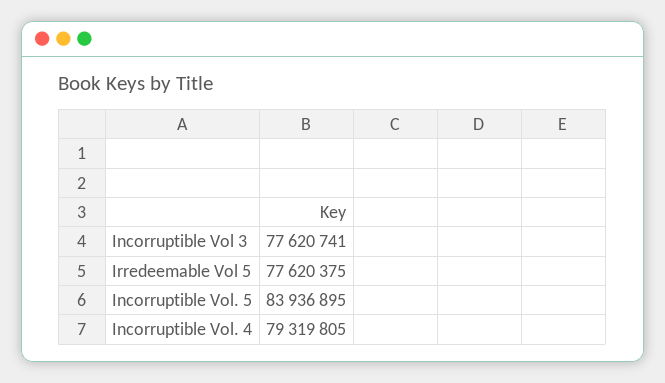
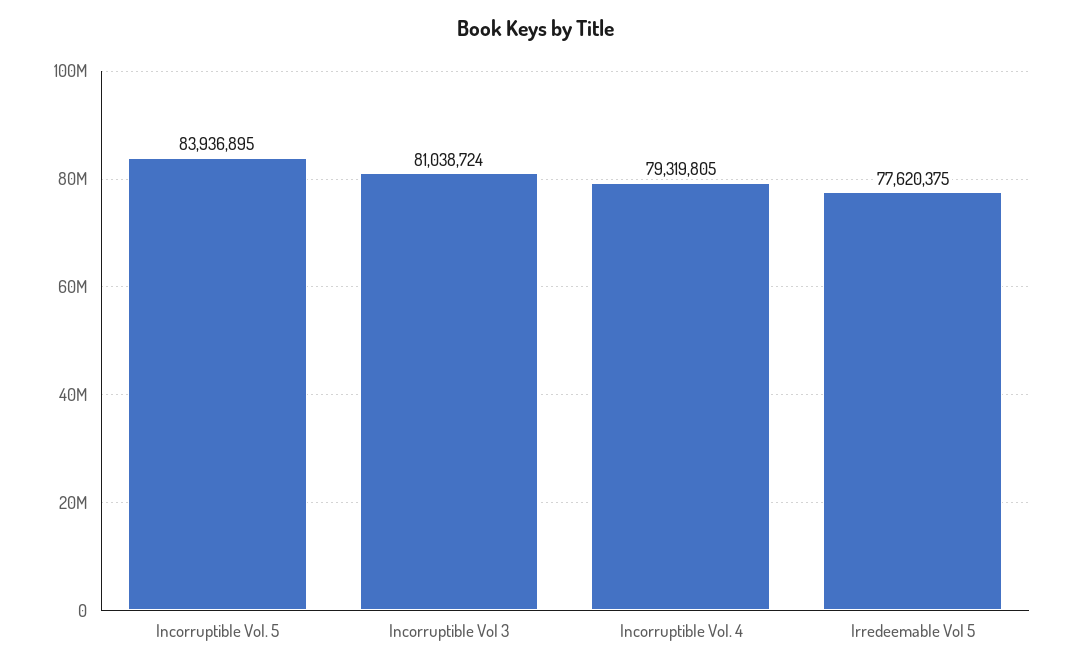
Incorruptible Vol 3: 77620741 -> 81038724

